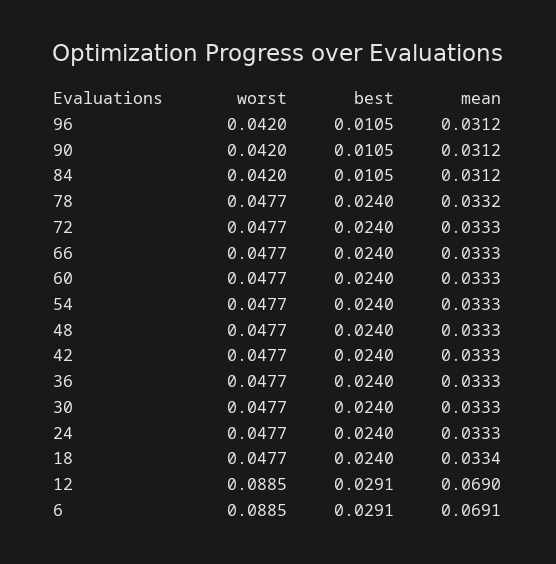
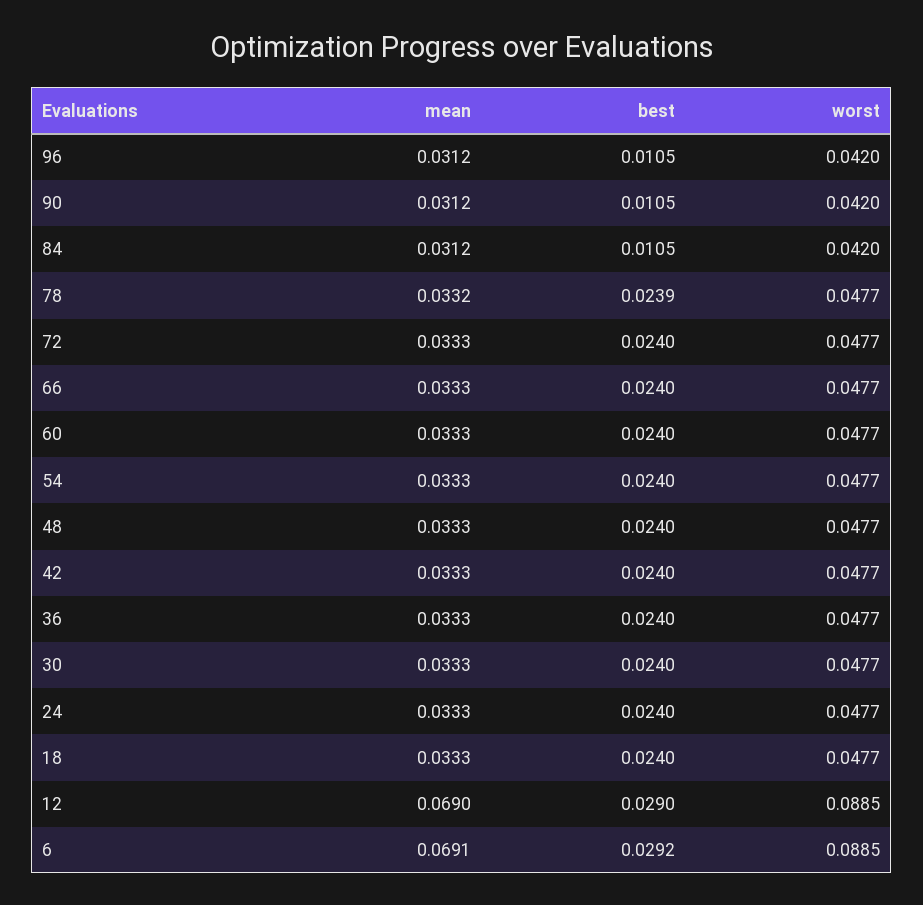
best, 78: 0.024 -> 0.0239
mean, 18: 0.0334 -> 0.0333
best, 12: 0.0291 -> 0.029
best, 6: 0.0291 -> 0.0292

